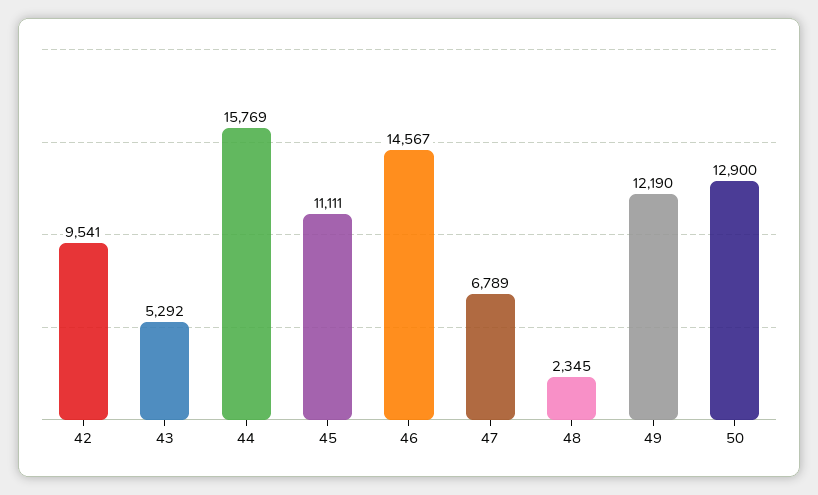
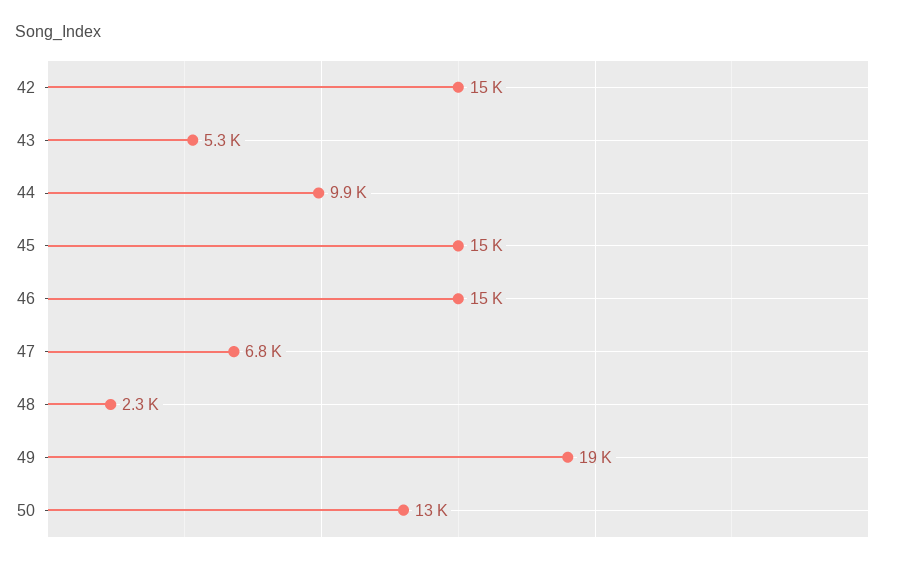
42: 9541 -> 15000
44: 15769 -> 9900
45: 11111 -> 15000
49: 12190 -> 19000

